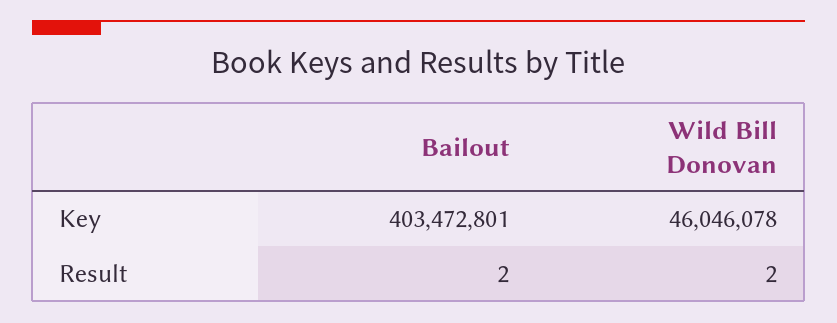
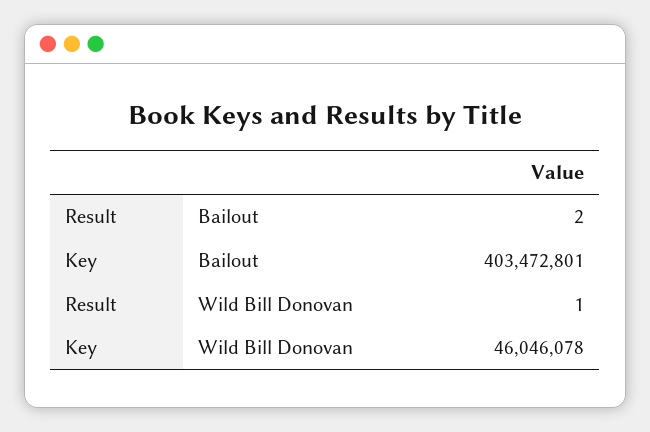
Wild Bill Donovan, Result: 2 -> 1

